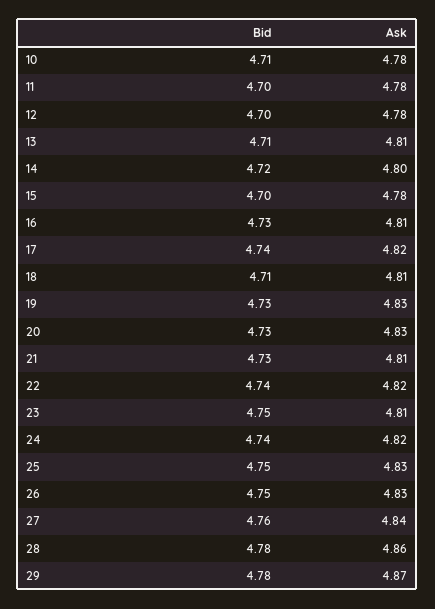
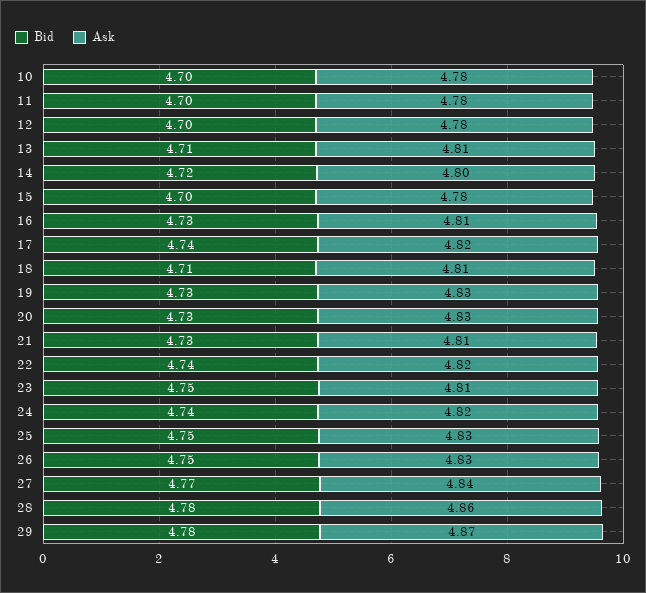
Bid, 10: 4.71 -> 4.7
Bid, 27: 4.76 -> 4.77

